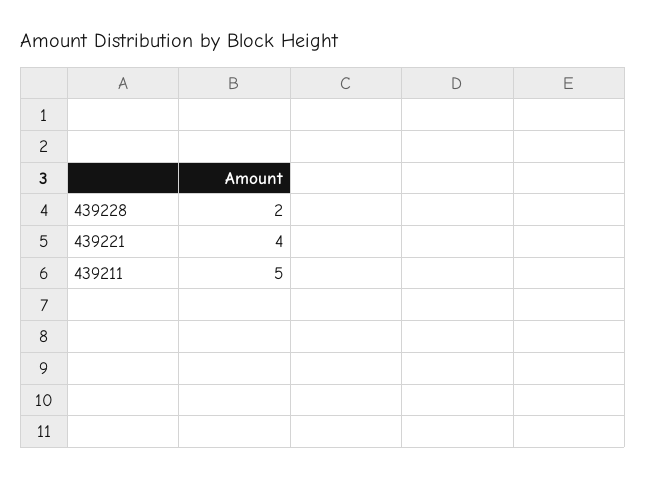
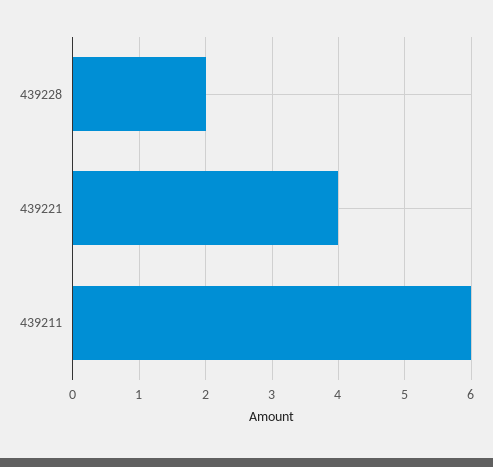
439211: 5 -> 6

